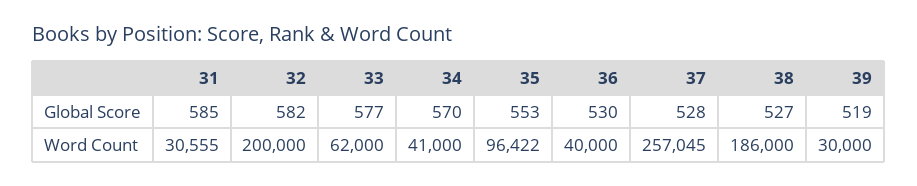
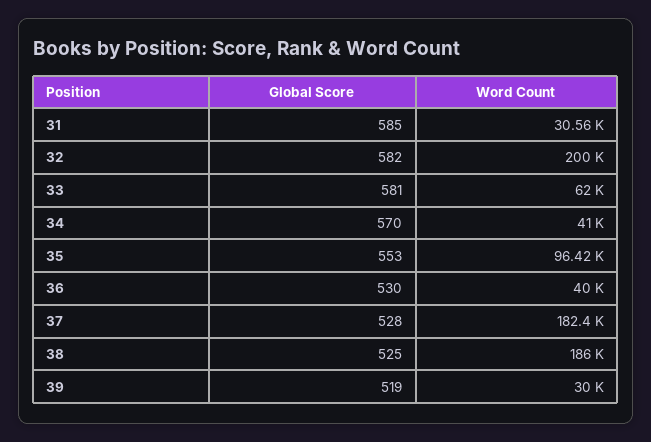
33, Global Score: 577 -> 581
38, Global Score: 527 -> 525
37, Word Count: 257045 -> 182400

